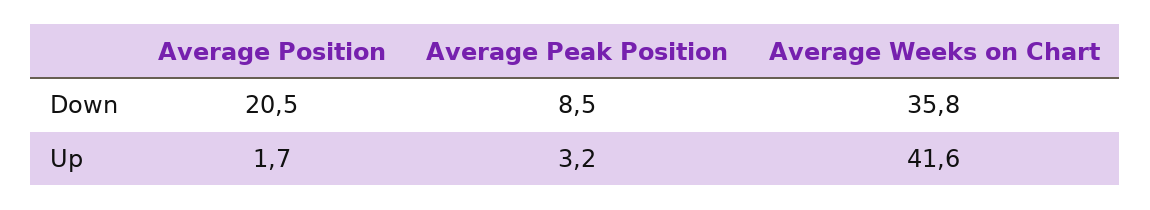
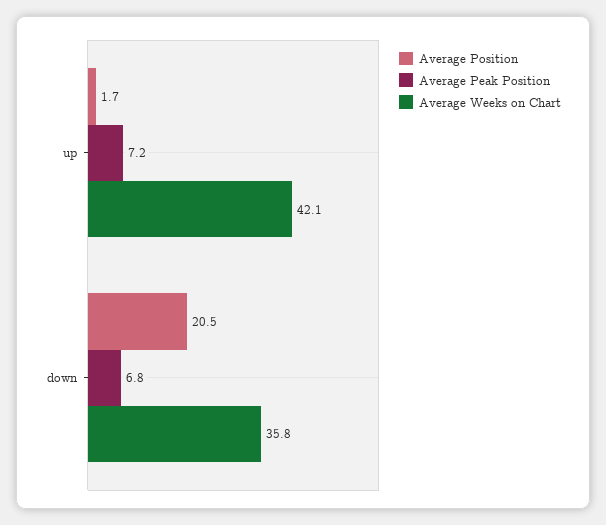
Average Peak Position, Down: 8.5 -> 6.8
Average Peak Position, Up: 3.2 -> 7.2
Average Weeks on Chart, Up: 41.6 -> 42.1

